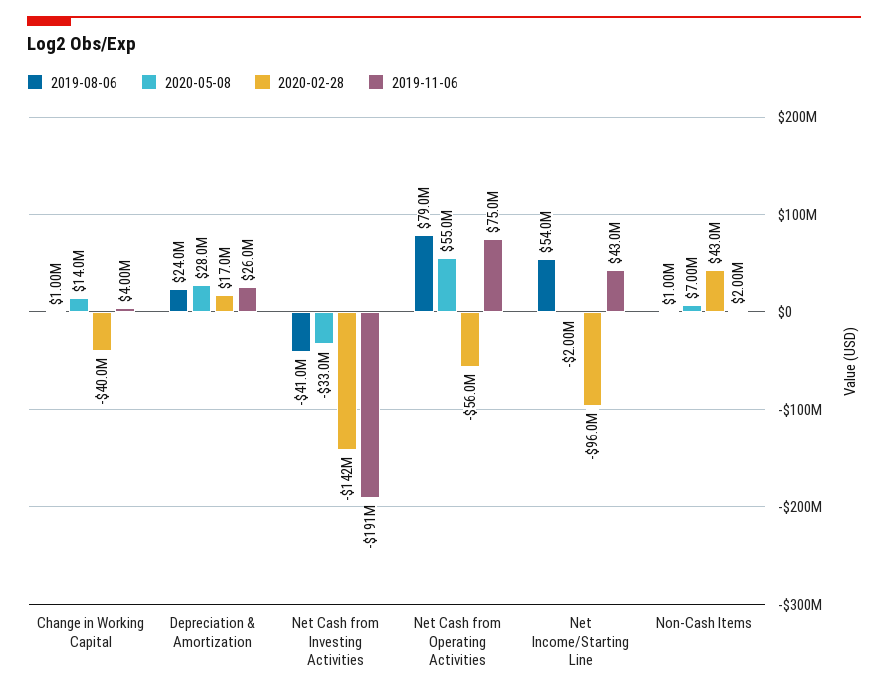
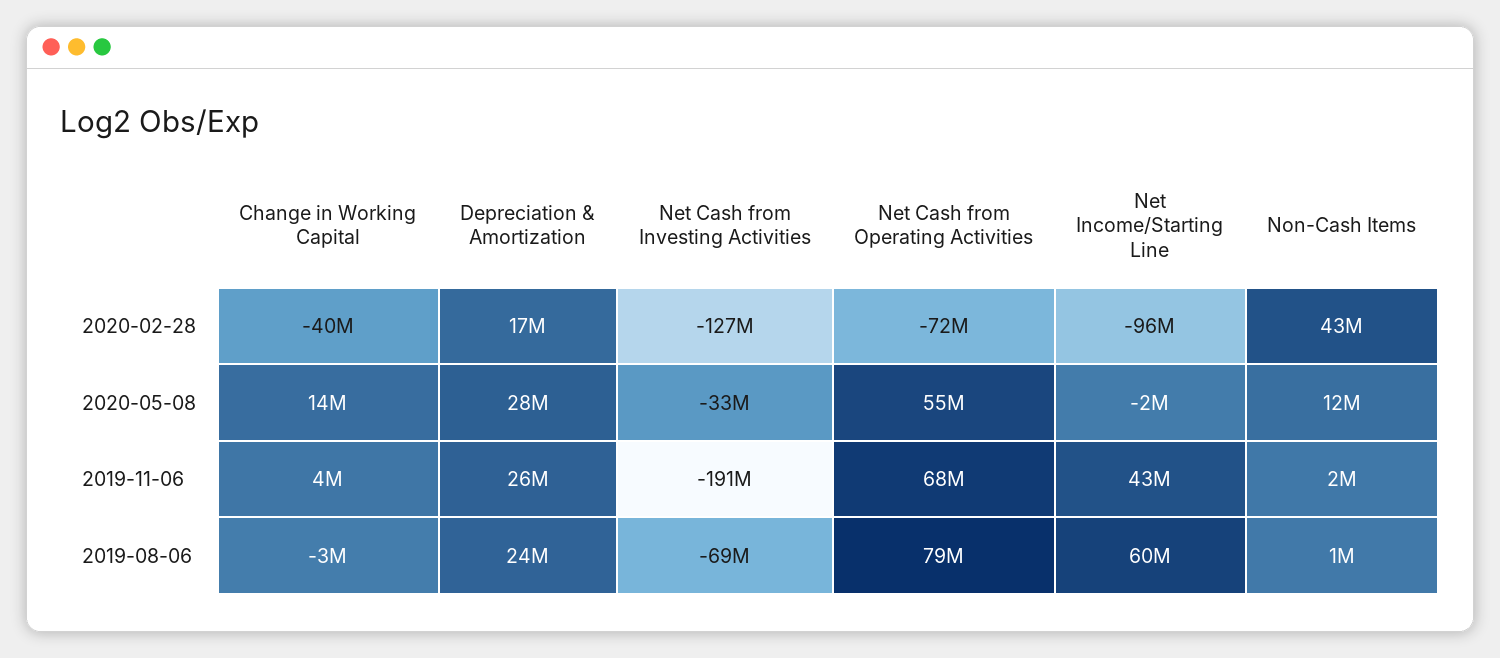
2019-08-06, Change in Working Capital: 1000000 -> -3000000
2019-08-06, Net Cash from Investing Activities: -41000000 -> -69000000
2020-02-28, Net Cash from Investing Activities: -142000000 -> -127000000
2020-02-28, Net Cash from Operating Activities: -56000000 -> -72000000
2019-11-06, Net Cash from Operating Activities: 75000000 -> 68000000
2019-08-06, Net Income/Starting Line: 54000000 -> 60000000
2020-05-08, Non-Cash Items: 7000000 -> 12000000

